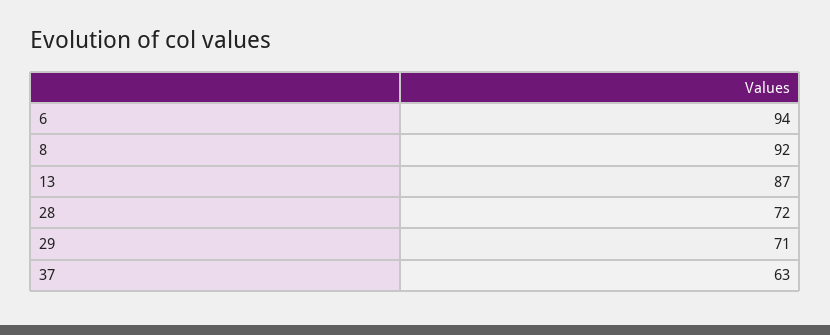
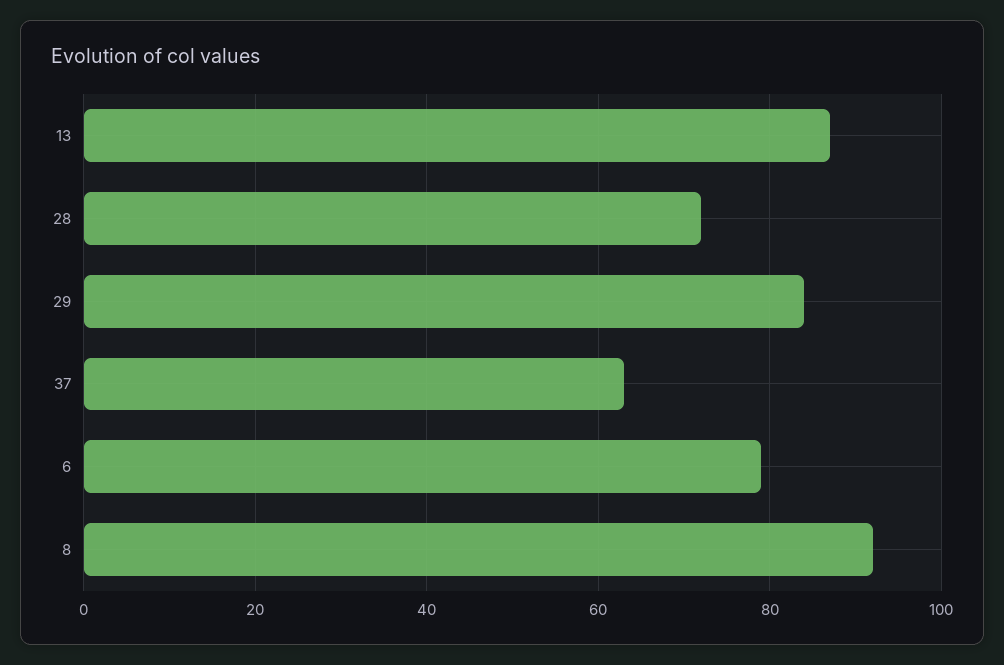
6: 94 -> 80
29: 71 -> 85

